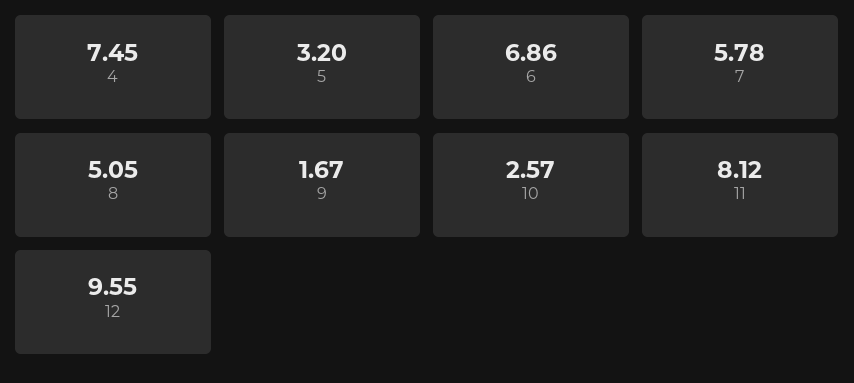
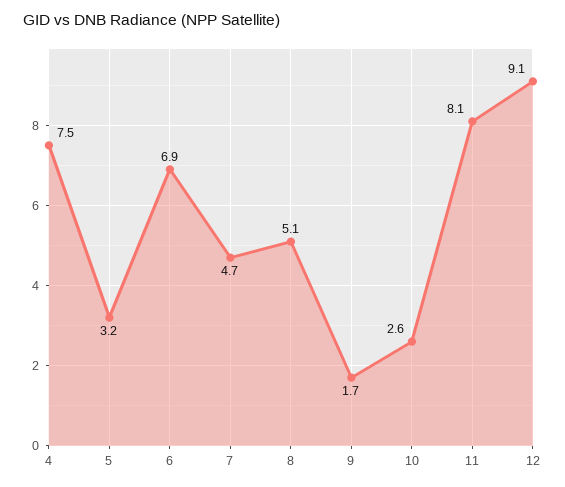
7: 5.78 -> 4.7
12: 9.55 -> 9.1

